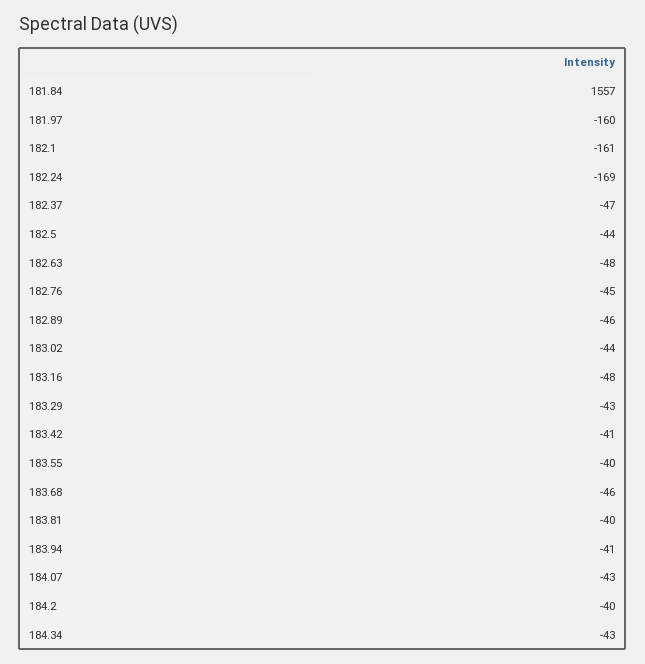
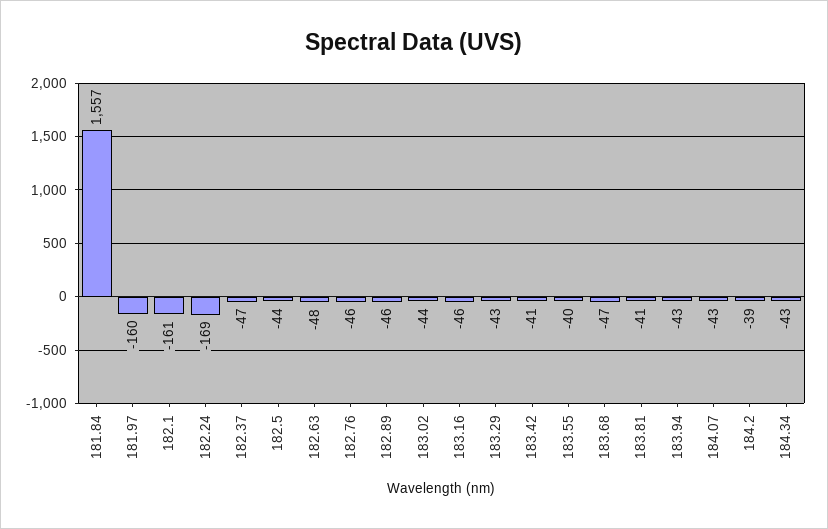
182.76: -45 -> -46
183.16: -48 -> -46
183.68: -46 -> -47
183.81: -40 -> -41
183.94: -41 -> -43
184.2: -40 -> -39

